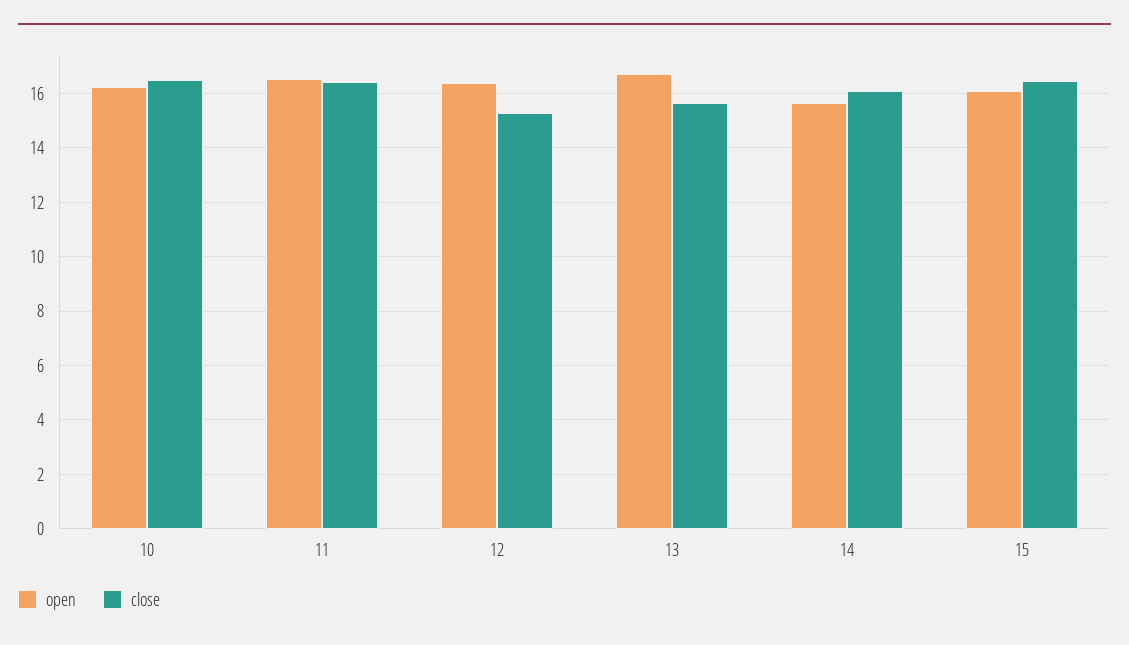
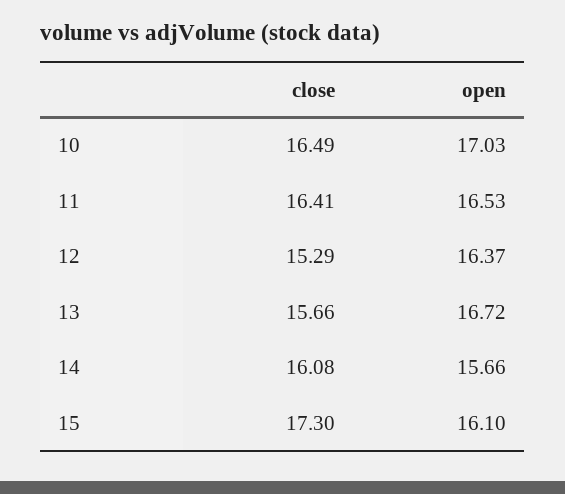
open, 10: 16.25 -> 17.03
close, 15: 16.5 -> 17.3

